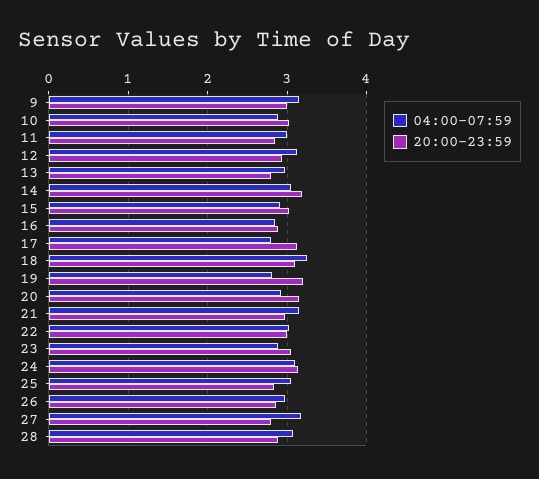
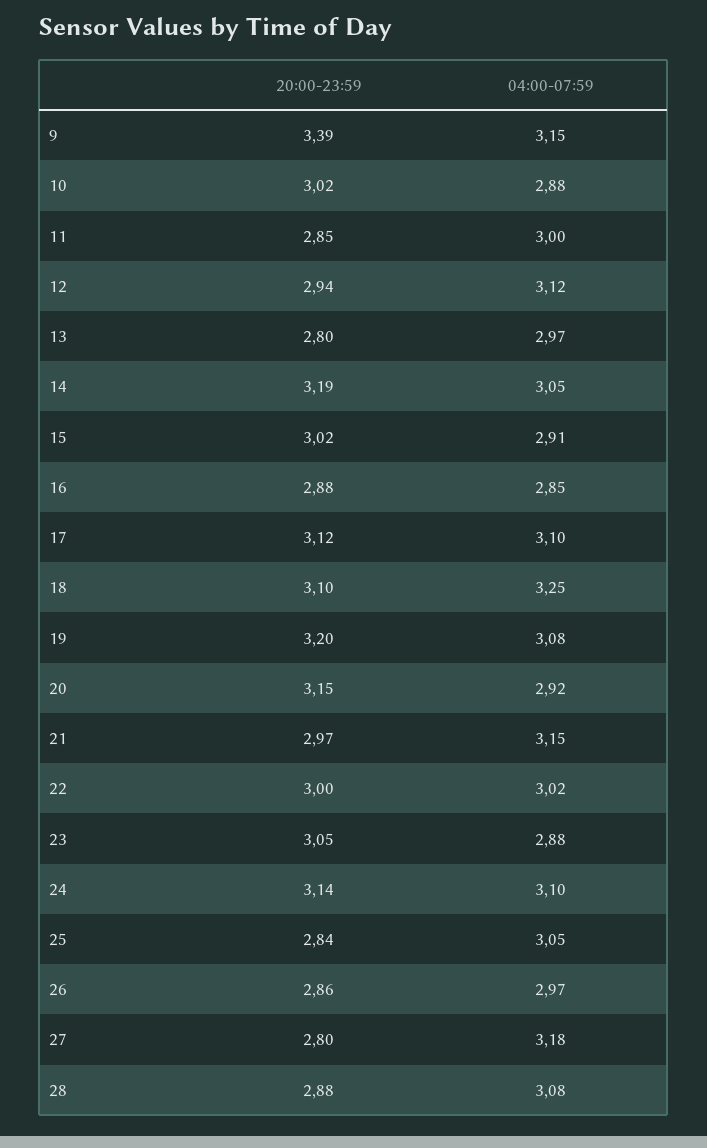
20:00-23:59, 9: 3 -> 3.39
04:00-07:59, 17: 2.8 -> 3.1
04:00-07:59, 19: 2.8 -> 3.08

